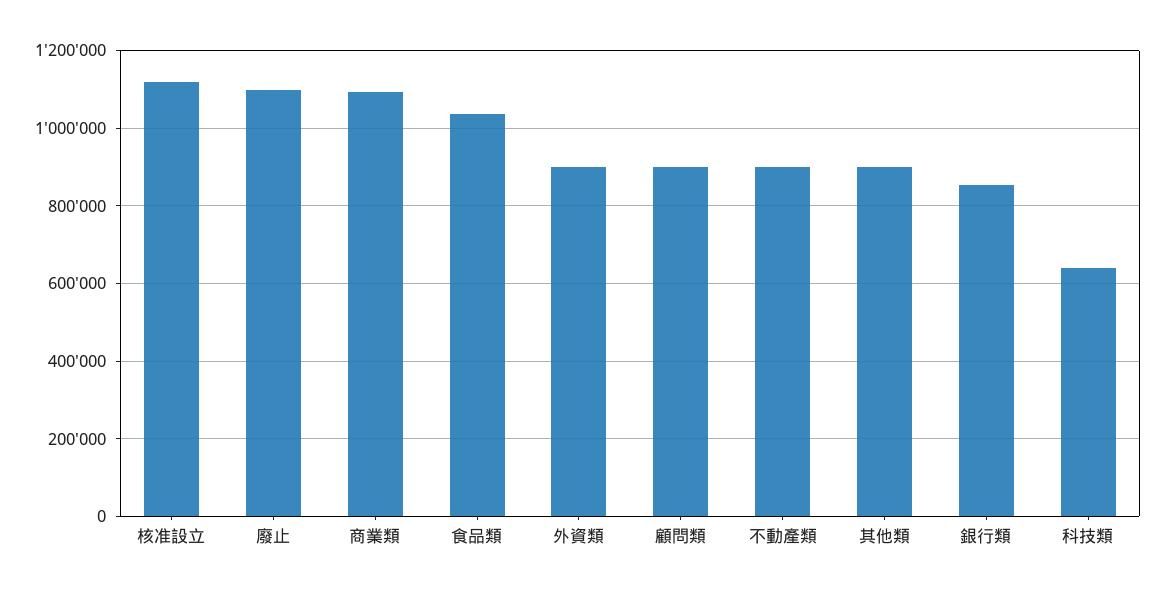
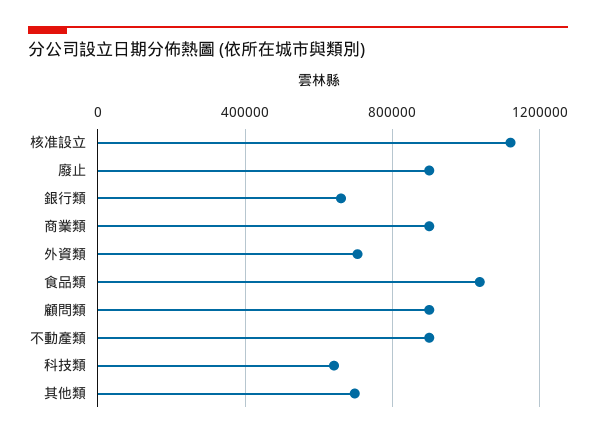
廢止: 1100000 -> 900000
商業類: 1100000 -> 900000
外資類: 900000 -> 700000
其他類: 900000 -> 700000
銀行類: 860000 -> 650000

